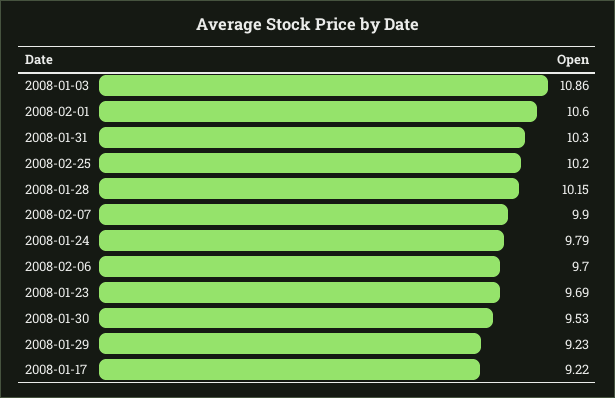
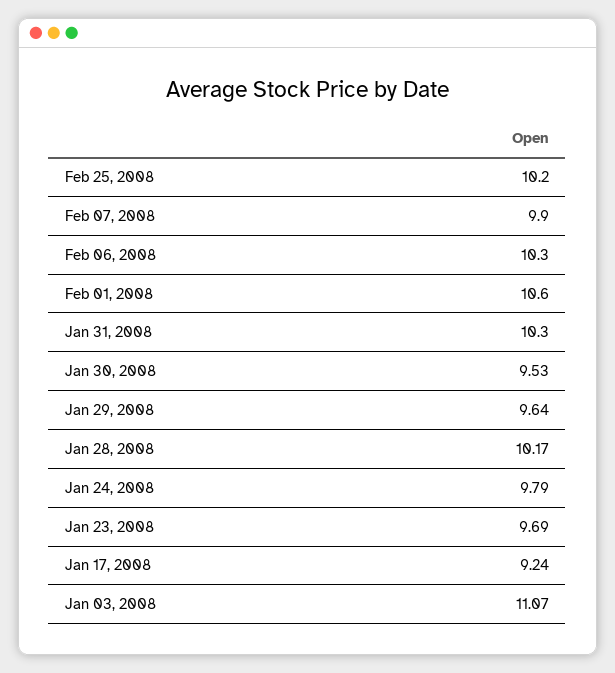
2008-01-03: 10.86 -> 11.07
2008-01-28: 10.15 -> 10.17
2008-02-06: 9.7 -> 10.3
2008-01-29: 9.23 -> 9.64
2008-01-17: 9.22 -> 9.24

